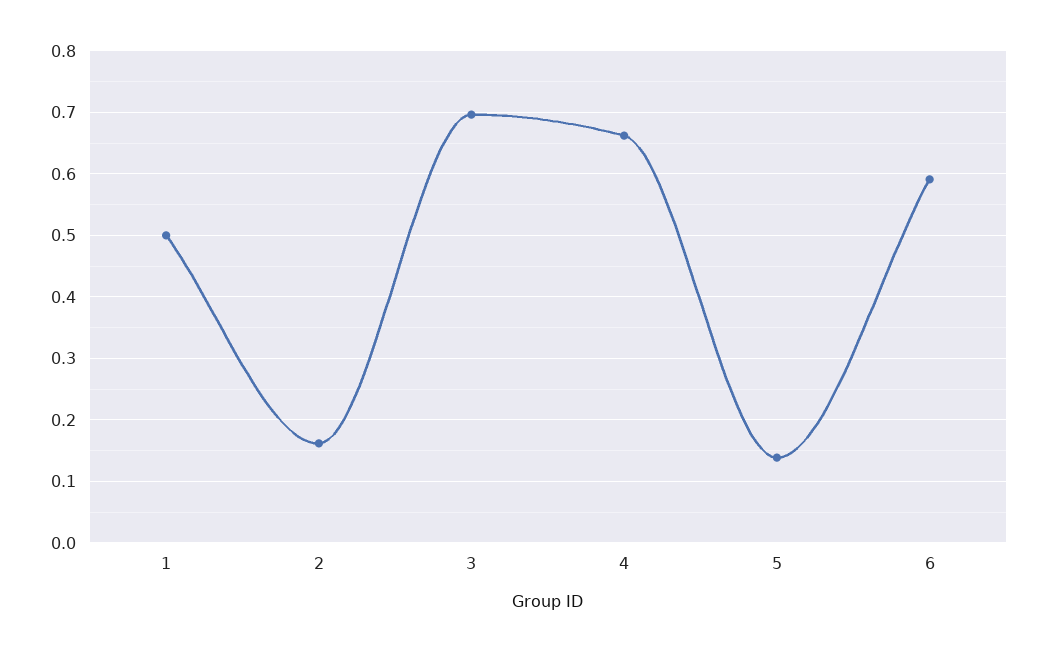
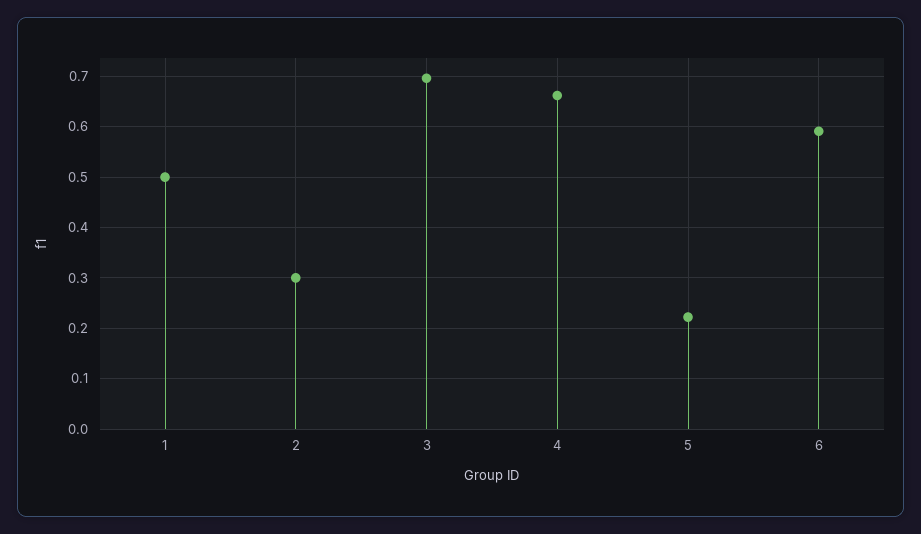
2: 0.16 -> 0.3
5: 0.14 -> 0.22

